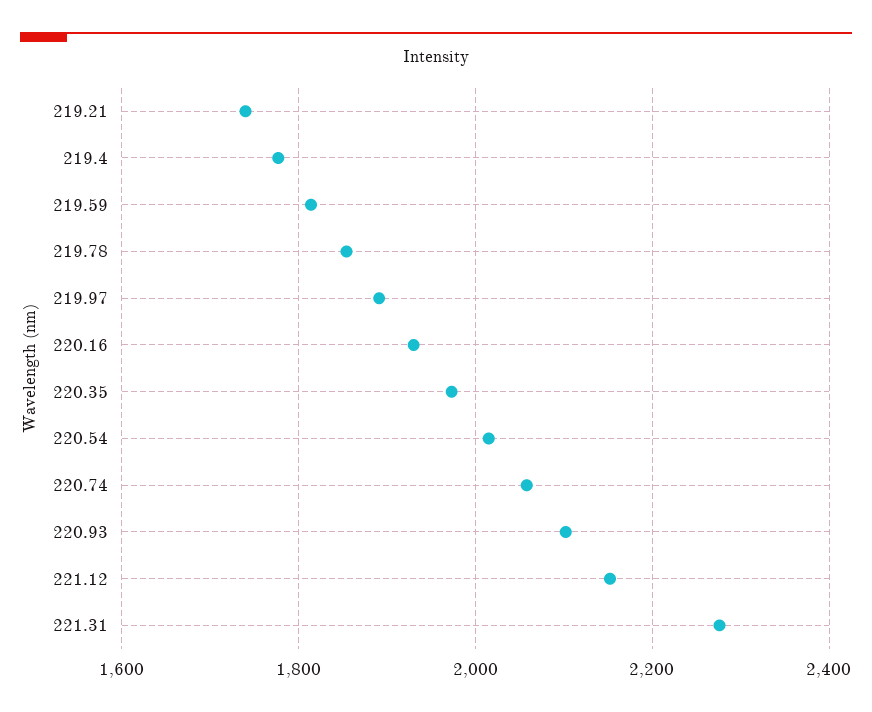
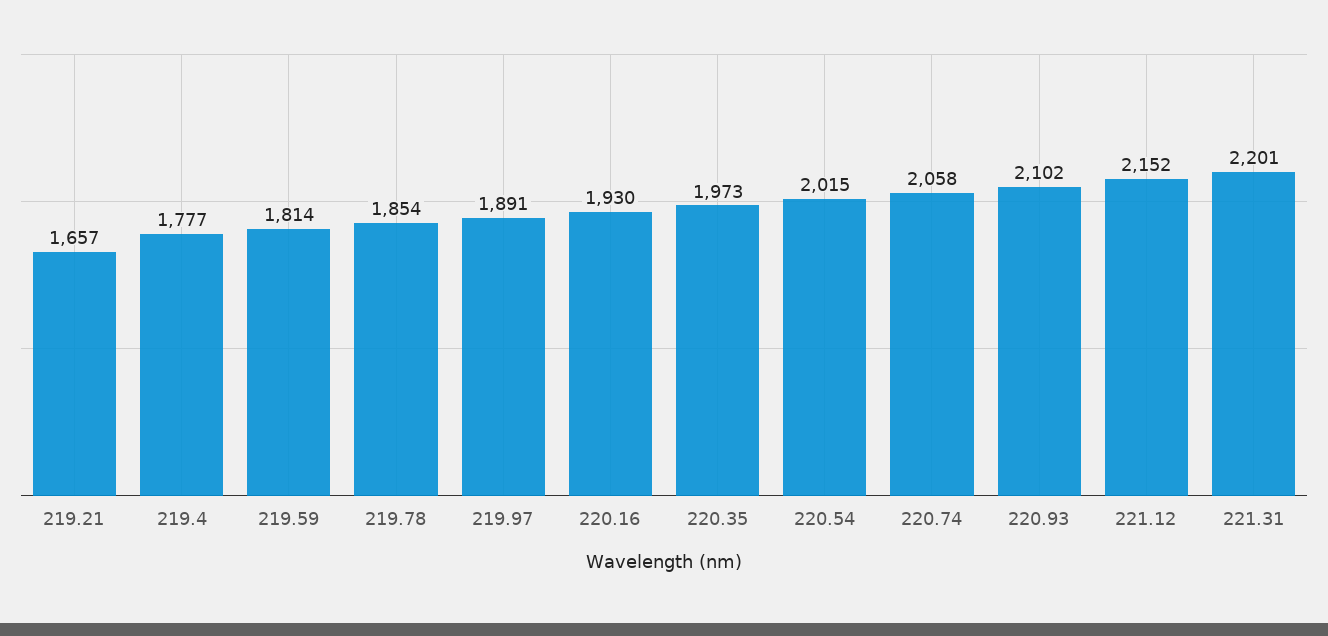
219.21: 1740 -> 1657
221.31: 2280 -> 2201

